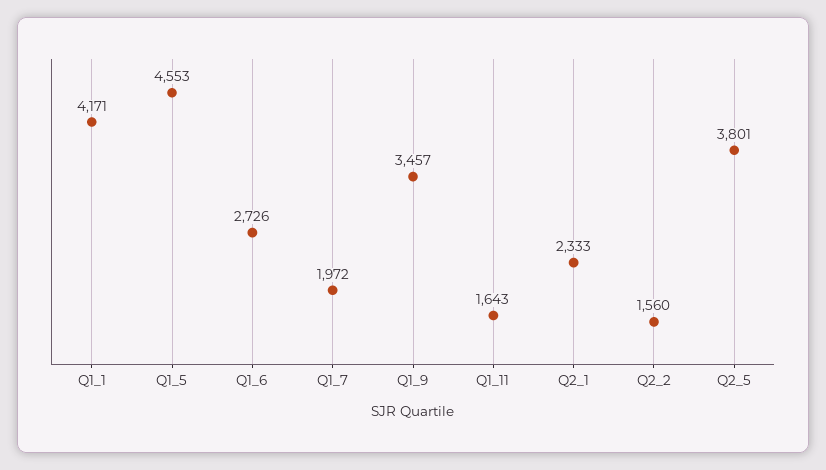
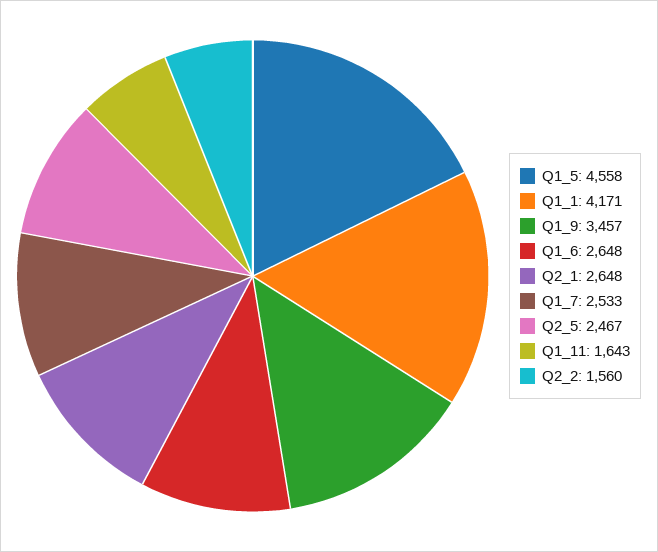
Q1_5: 4553 -> 4558
Q1_6: 2726 -> 2648
Q1_7: 1972 -> 2533
Q2_1: 2333 -> 2648
Q2_5: 3801 -> 2467

